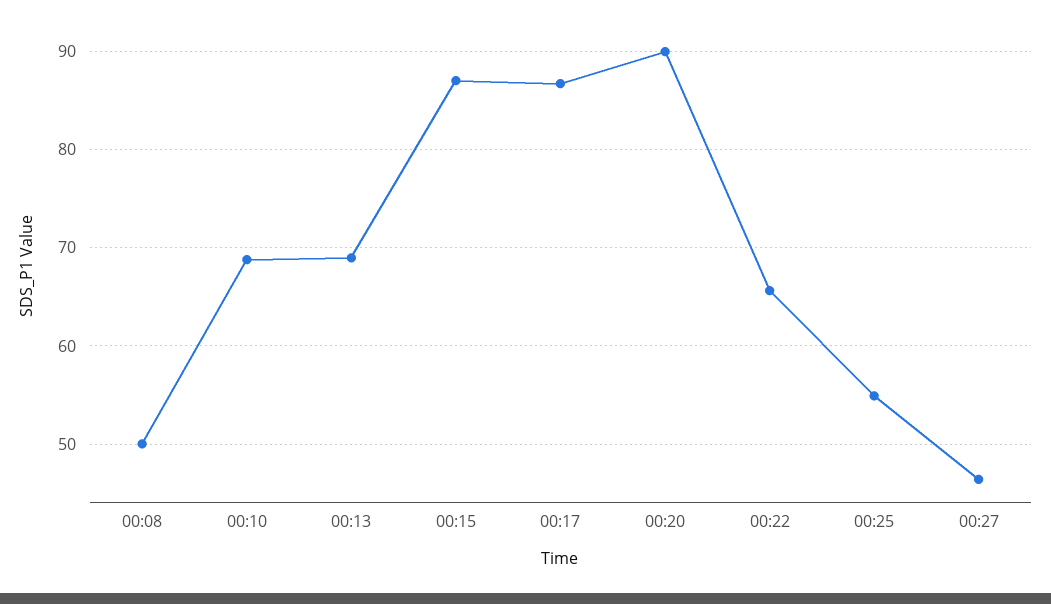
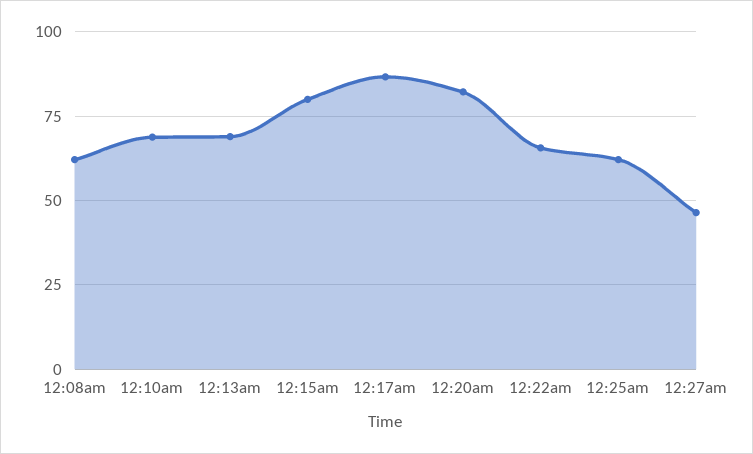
00:08: 50 -> 62.5
00:15: 87 -> 80
00:20: 90 -> 82.5
00:25: 55 -> 62.5

